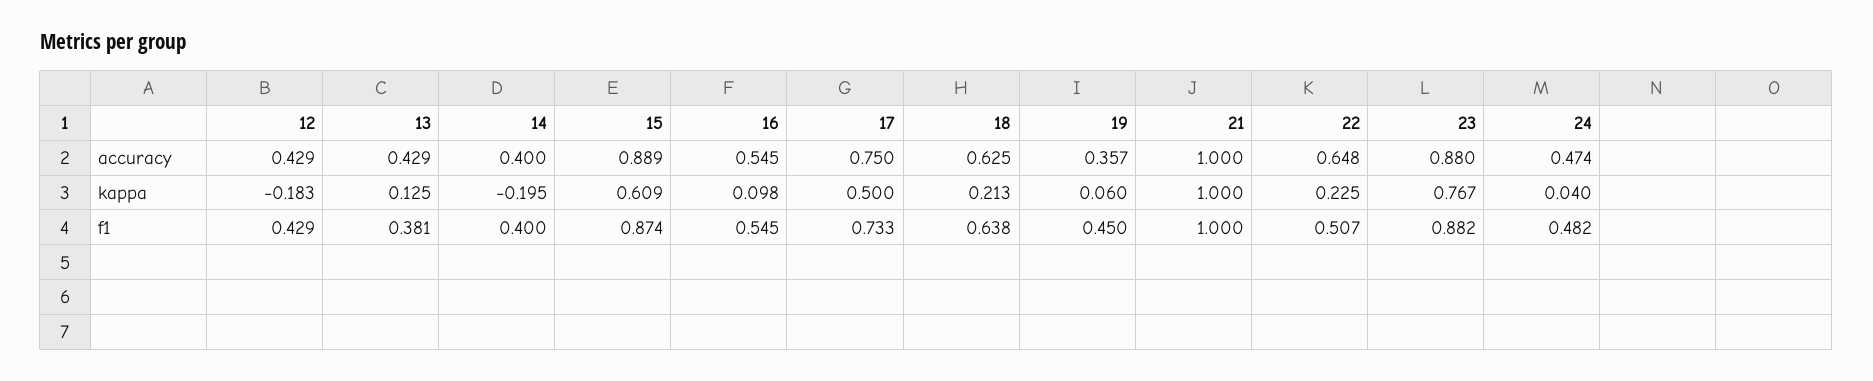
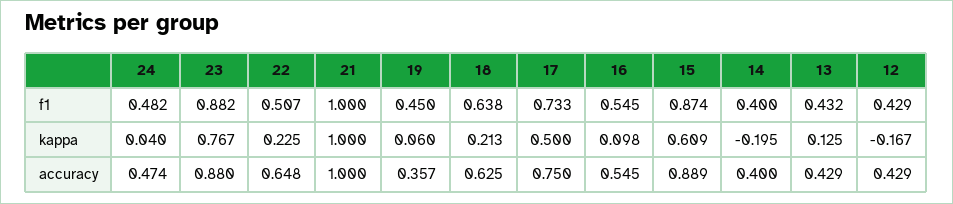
12, kappa: -0.183 -> -0.167
13, f1: 0.381 -> 0.432

